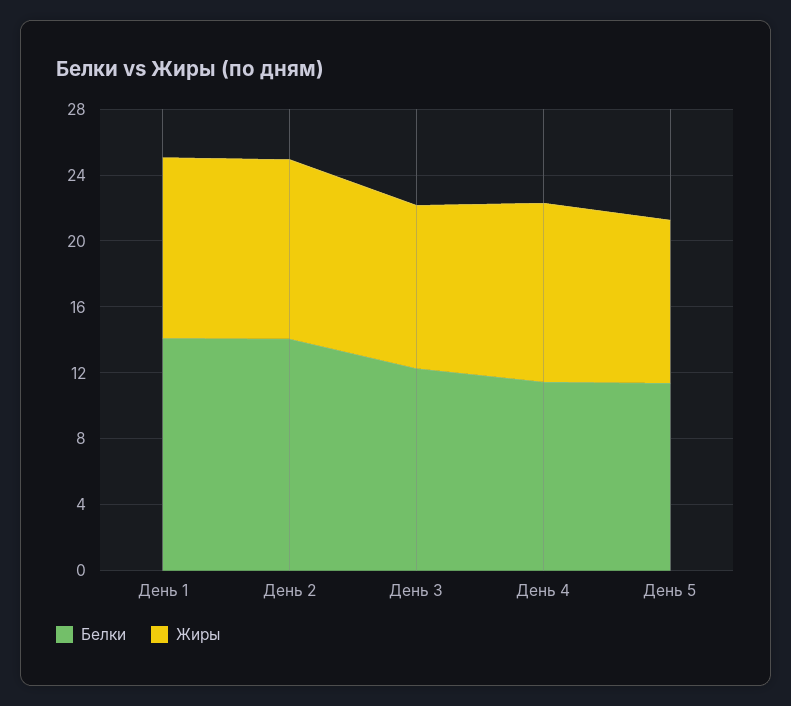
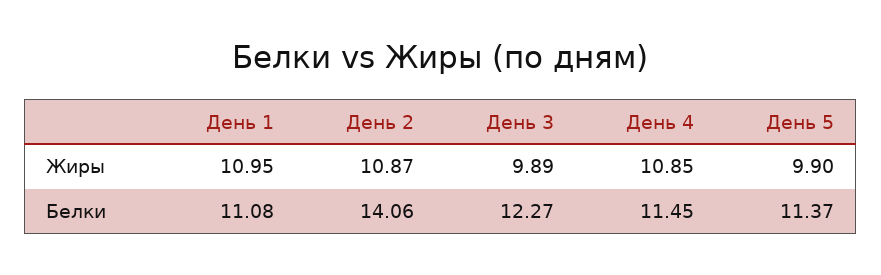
Белки, День 1: 14 -> 11.08

